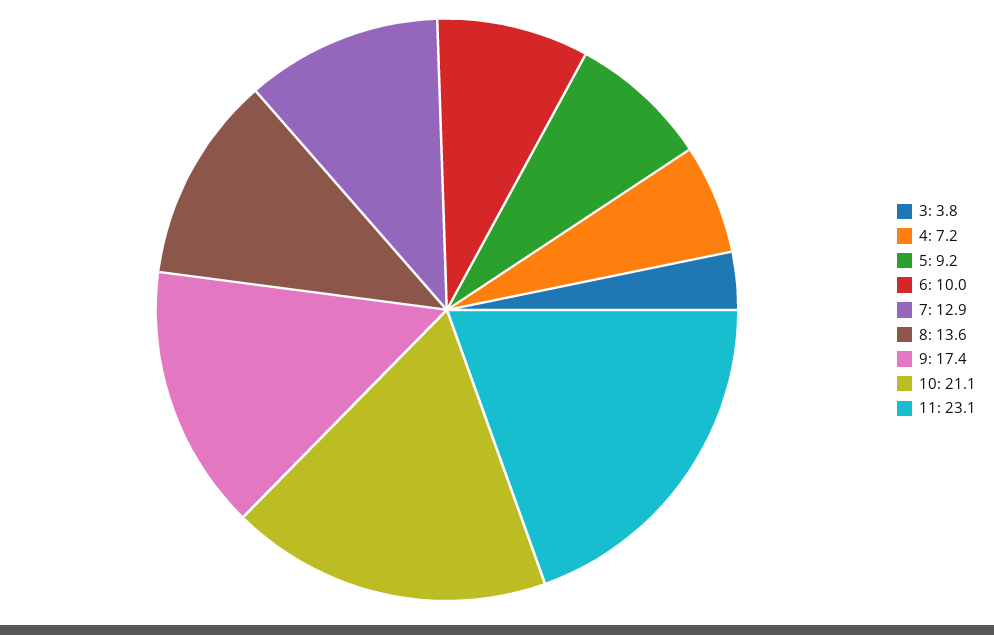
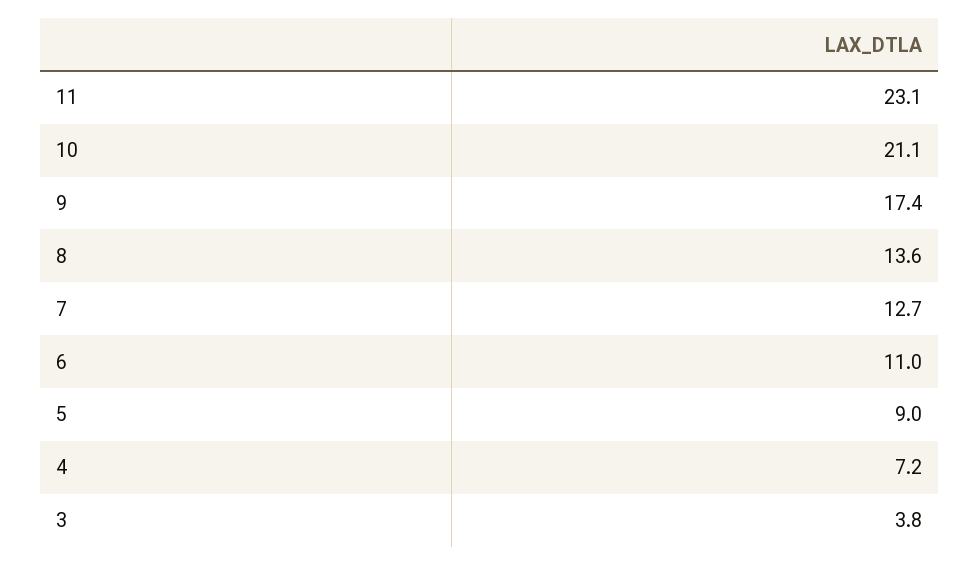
5: 9.2 -> 9
6: 10 -> 11
7: 12.9 -> 12.7

